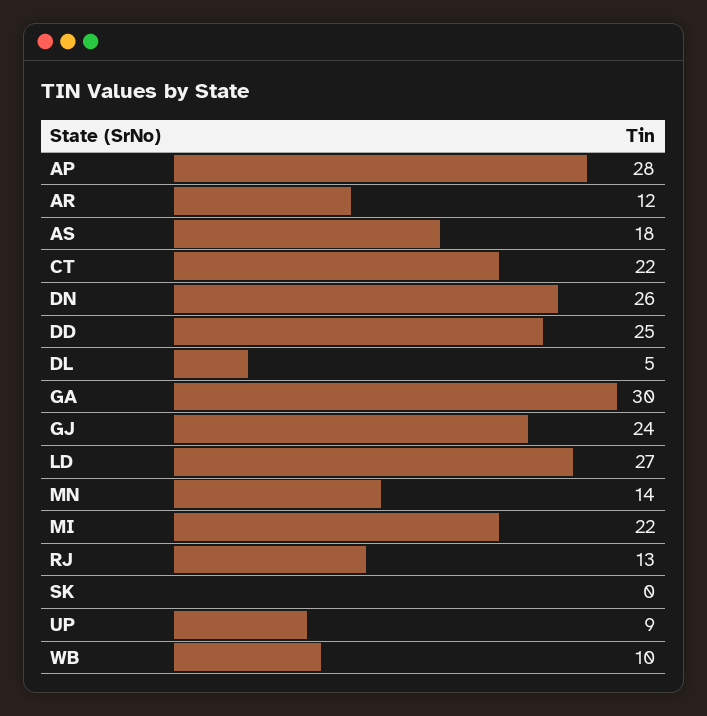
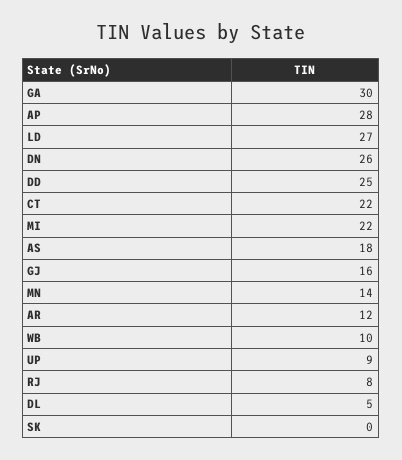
GJ: 24 -> 16
RJ: 13 -> 8

